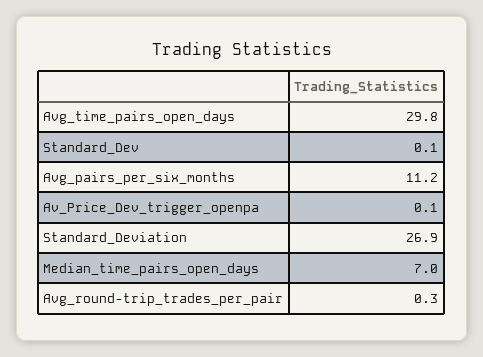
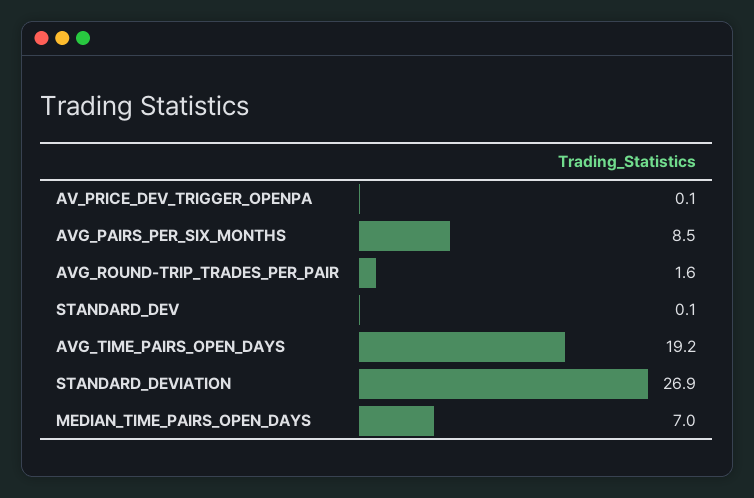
Avg_time_pairs_open_days: 29.8 -> 19.2
Avg_pairs_per_six_months: 11.2 -> 8.5
Avg_round-trip_trades_per_pair: 0.3 -> 1.6

